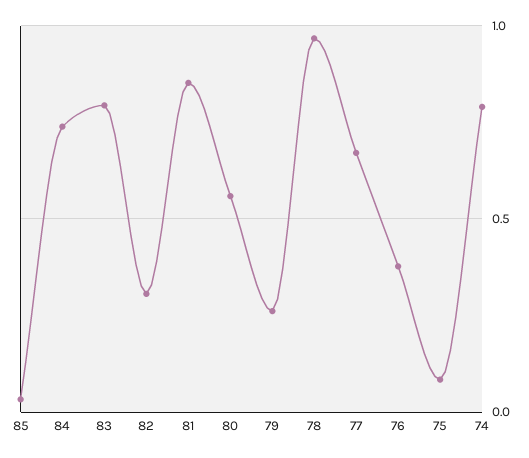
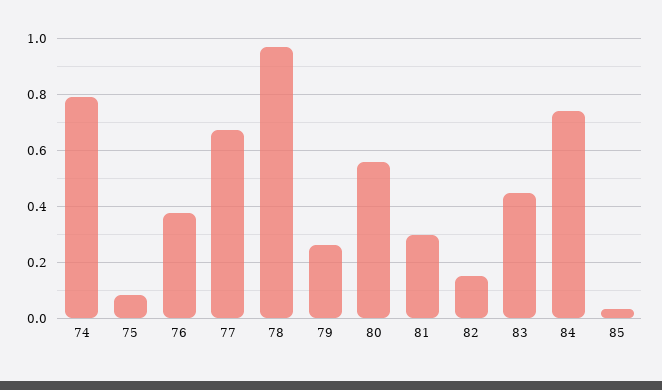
83: 0.8 -> 0.45
82: 0.3 -> 0.15
81: 0.85 -> 0.3

